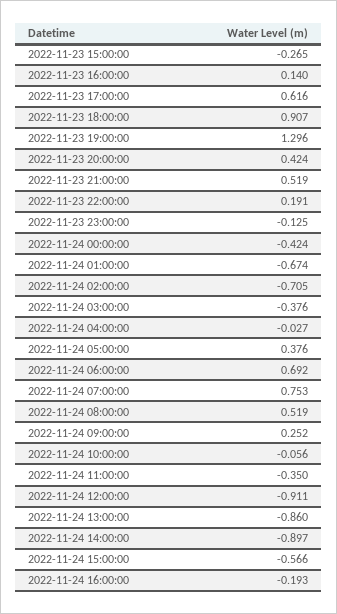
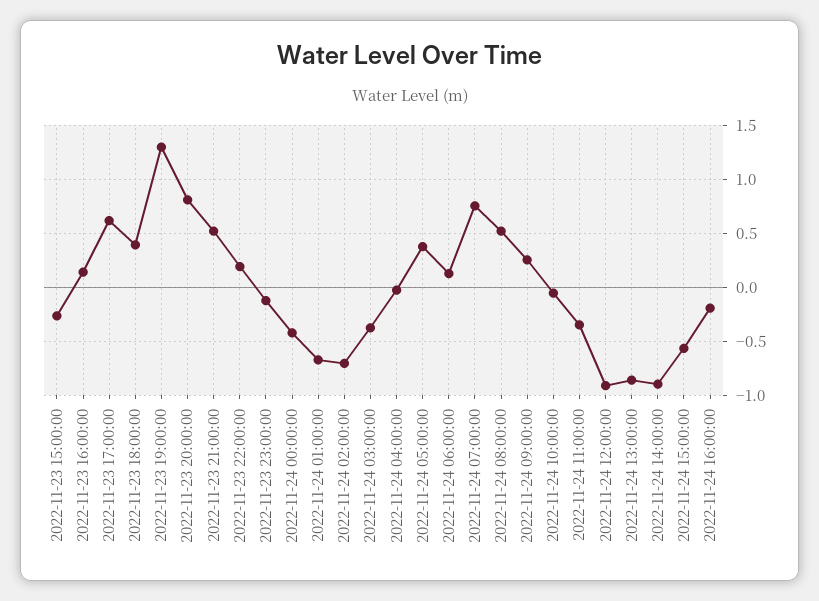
2022-11-23 18:00:00: 0.907 -> 0.4
2022-11-23 20:00:00: 0.424 -> 0.8
2022-11-24 06:00:00: 0.692 -> 0.1

